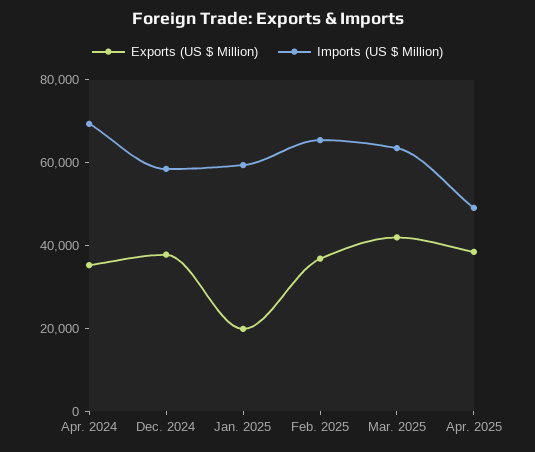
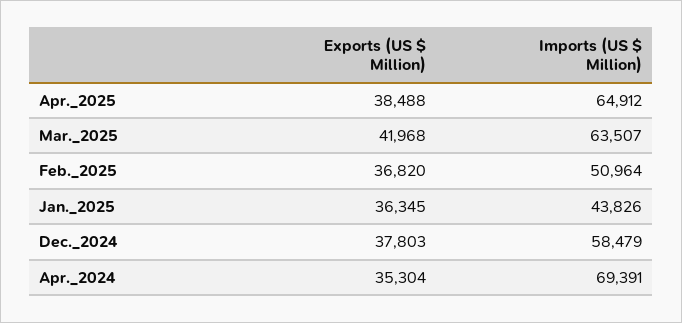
Exports (US $ Million), Jan. 2025: 20000 -> 36345
Imports (US $ Million), Jan. 2025: 60000 -> 43826
Imports (US $ Million), Feb. 2025: 65000 -> 50964
Imports (US $ Million), Apr. 2025: 50000 -> 64912

